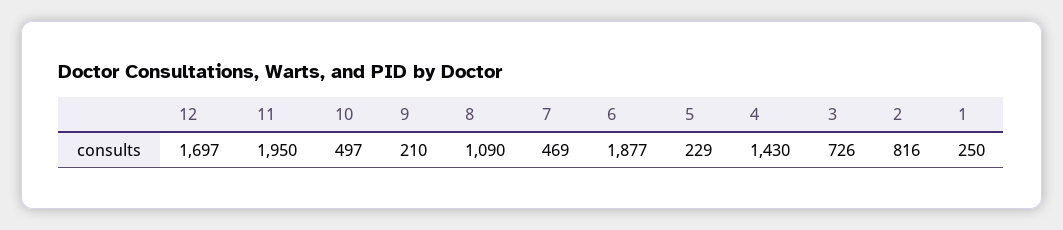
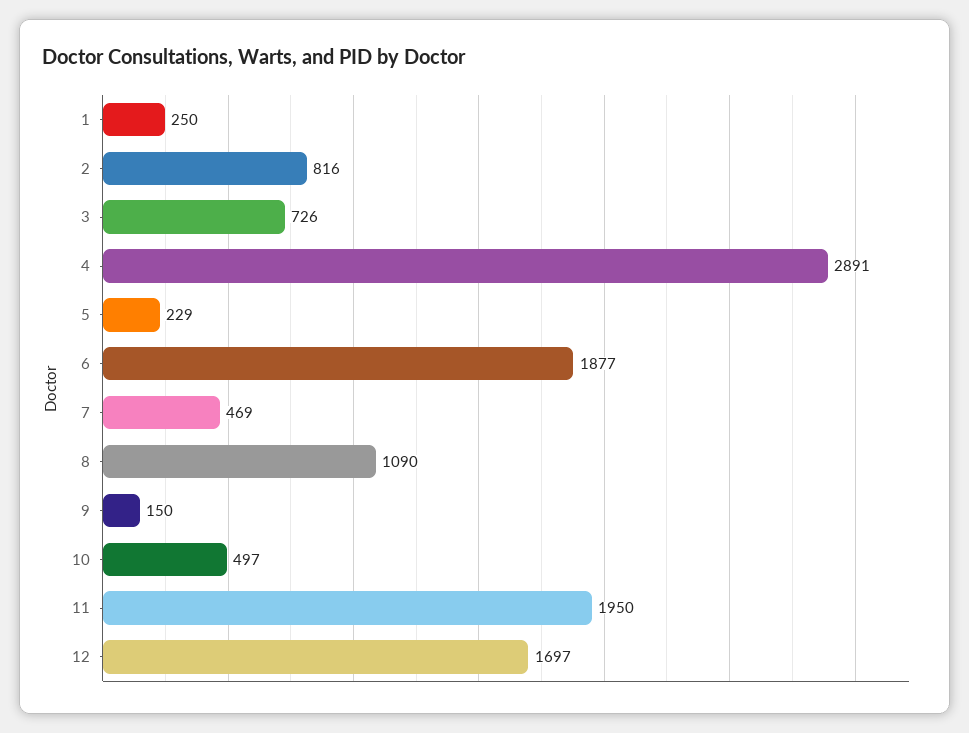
9: 210 -> 150
4: 1430 -> 2891

